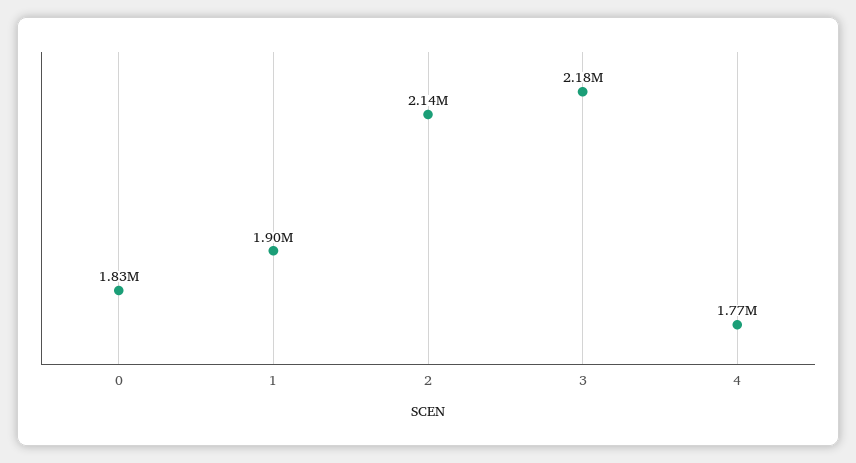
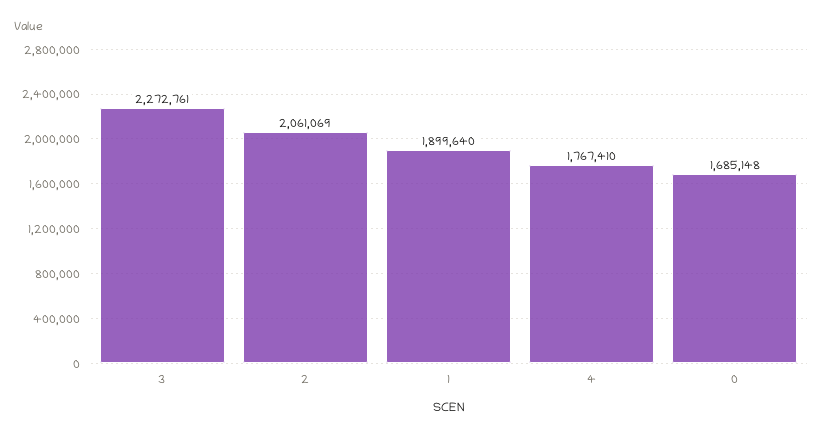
0: 1830000 -> 1685148
2: 2140000 -> 2061069
3: 2180000 -> 2272761

